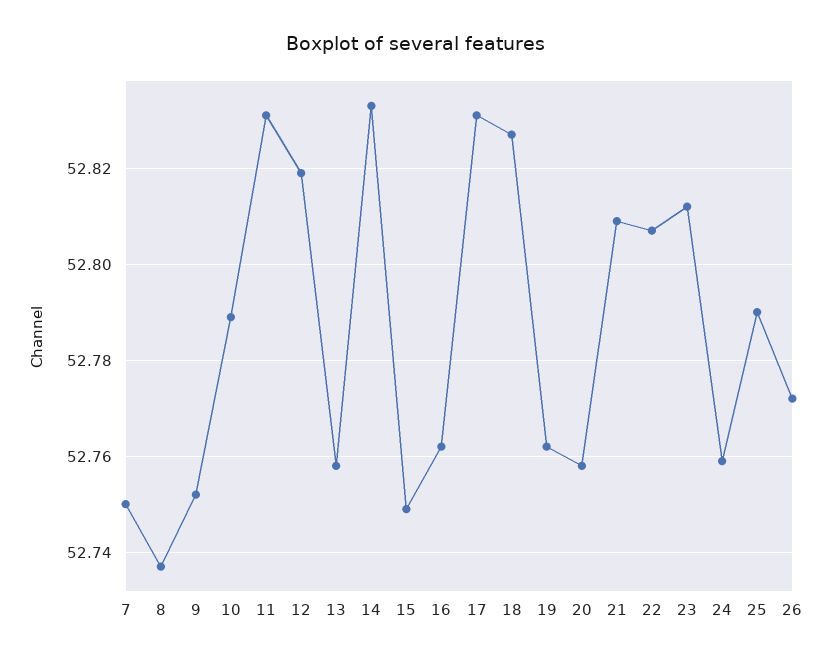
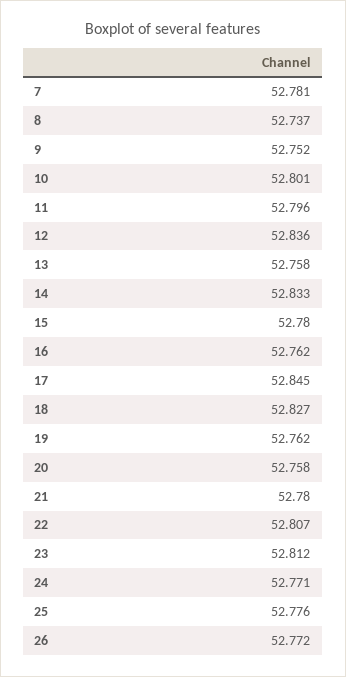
7: 52.75 -> 52.781
10: 52.79 -> 52.801
11: 52.83 -> 52.796
12: 52.82 -> 52.836
15: 52.75 -> 52.78
17: 52.83 -> 52.845
21: 52.81 -> 52.78
24: 52.76 -> 52.771
25: 52.79 -> 52.776

